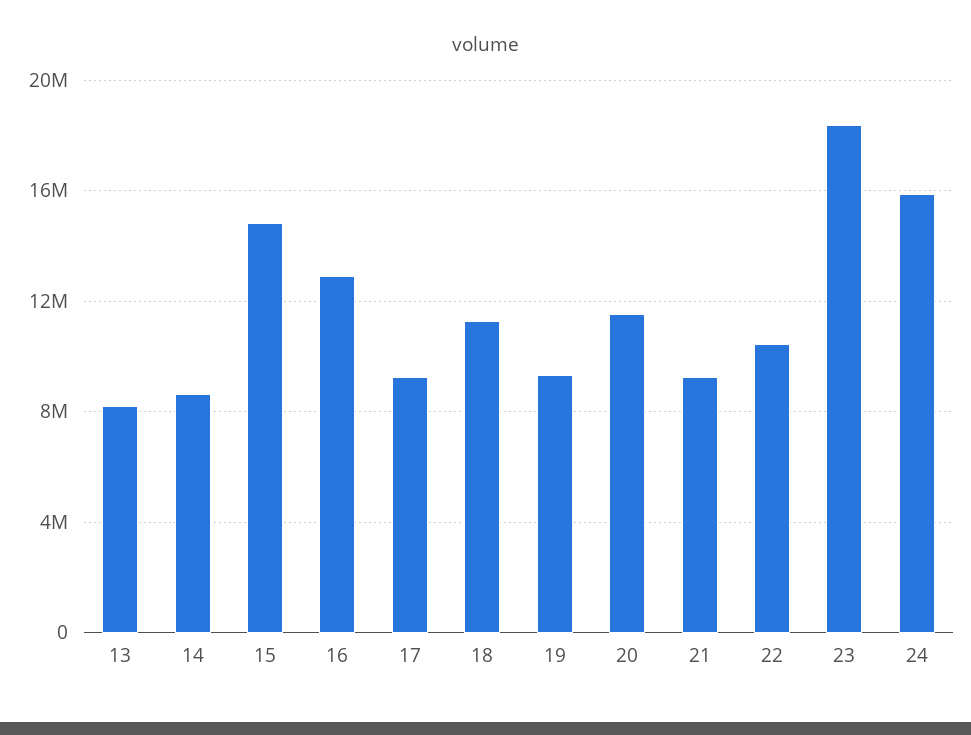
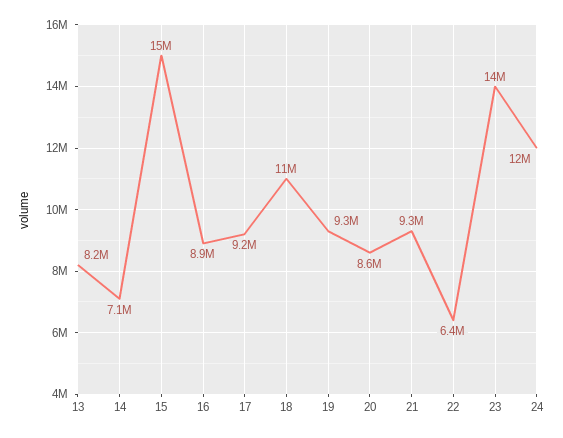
14: 8500000 -> 7100000
16: 13000000 -> 8900000
20: 11500000 -> 8600000
22: 10500000 -> 6400000
23: 18500000 -> 14000000
24: 16000000 -> 12000000

